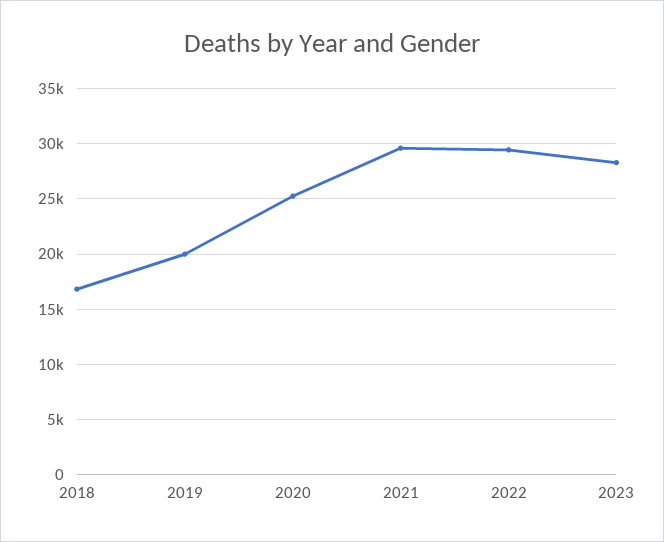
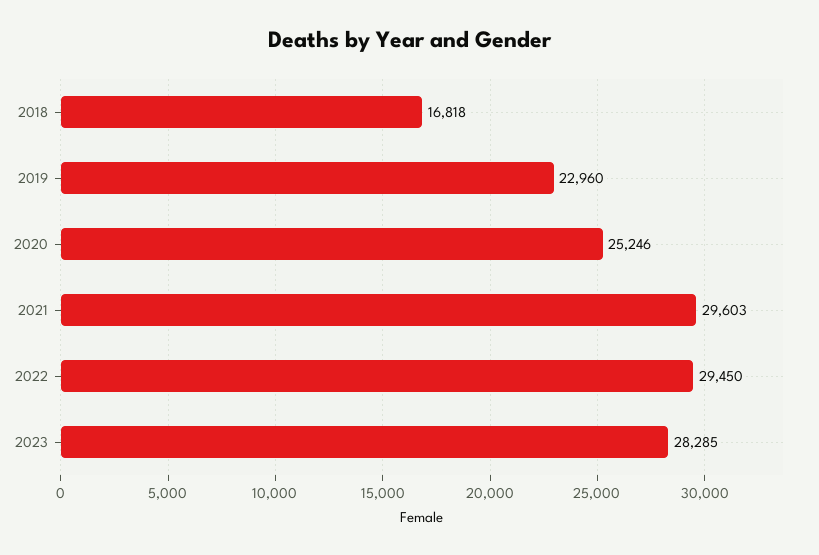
2019: 20000 -> 22960

